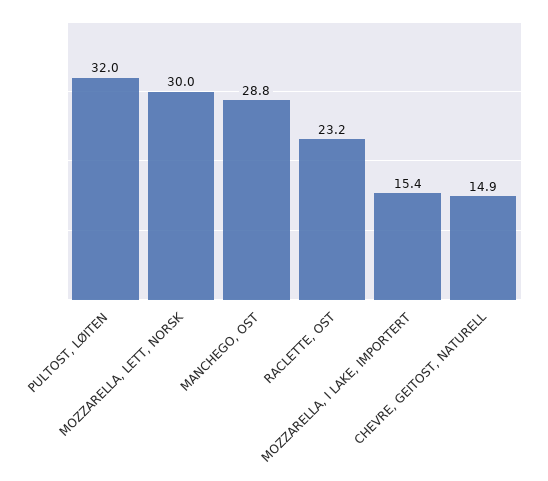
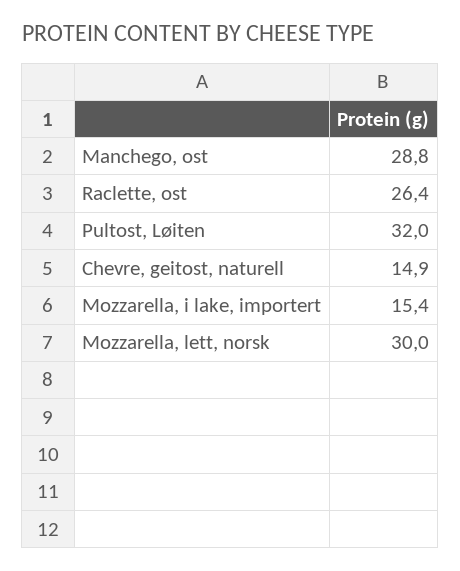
RACLETTE, OST: 23.2 -> 26.4

